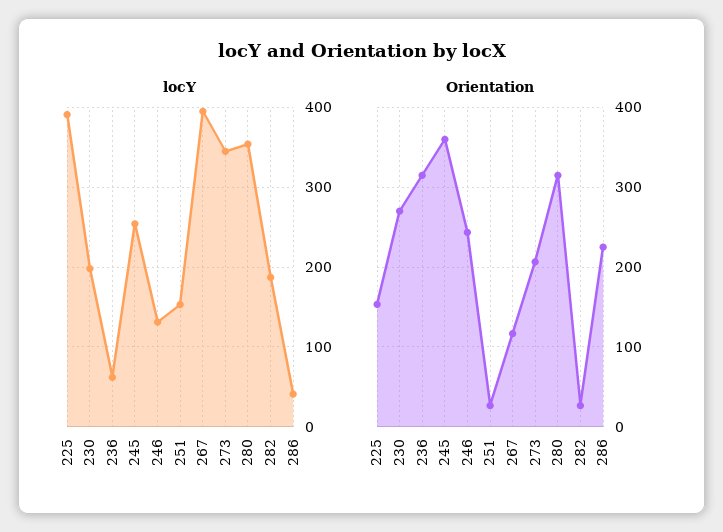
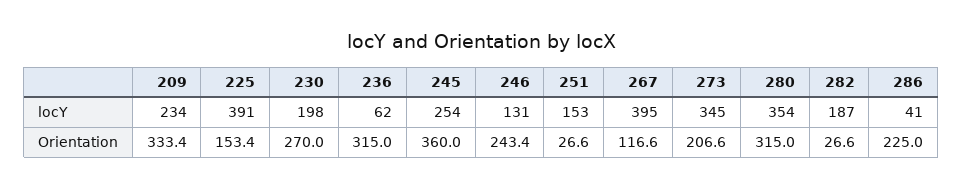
locY, 209: none -> 234
Orientation, 209: none -> 333.4

